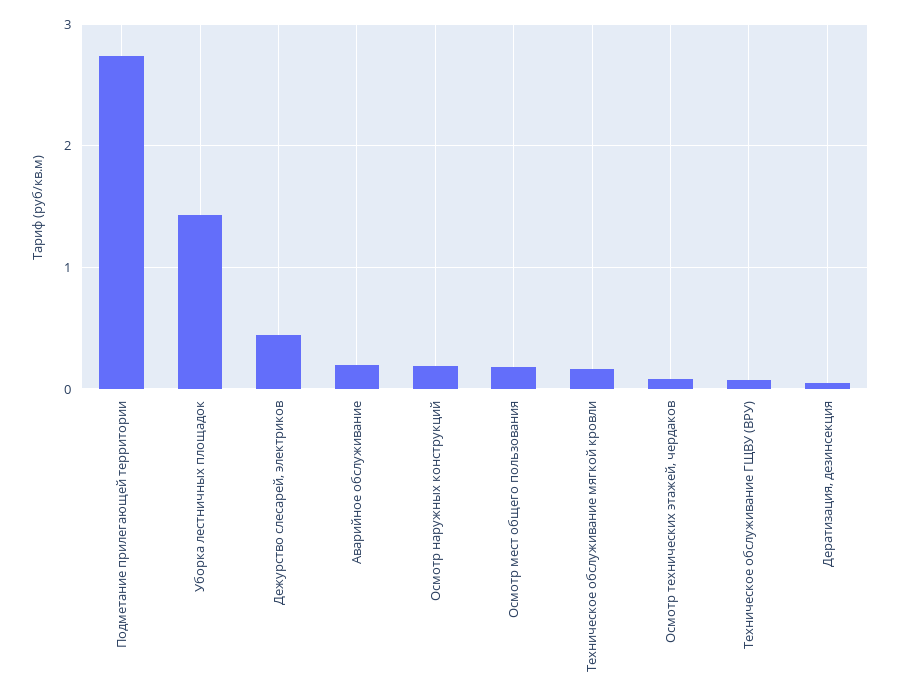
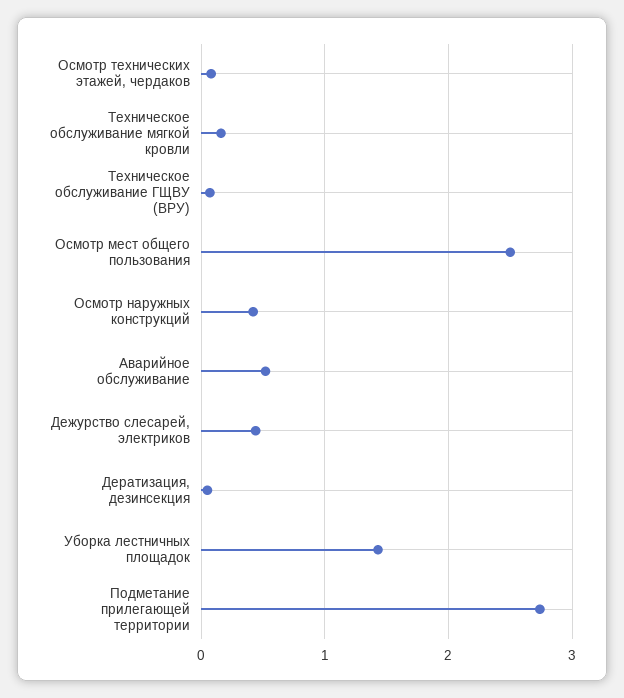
Аварийное обслуживание: 0.2 -> 0.5
Осмотр наружных конструкций: 0.2 -> 0.4
Осмотр мест общего пользования: 0.2 -> 2.5

